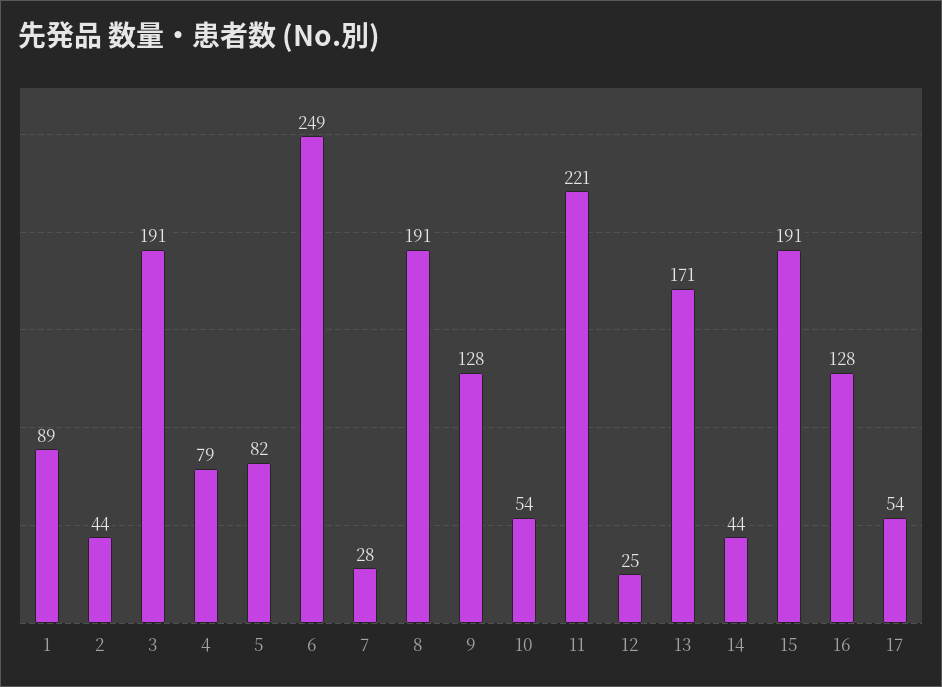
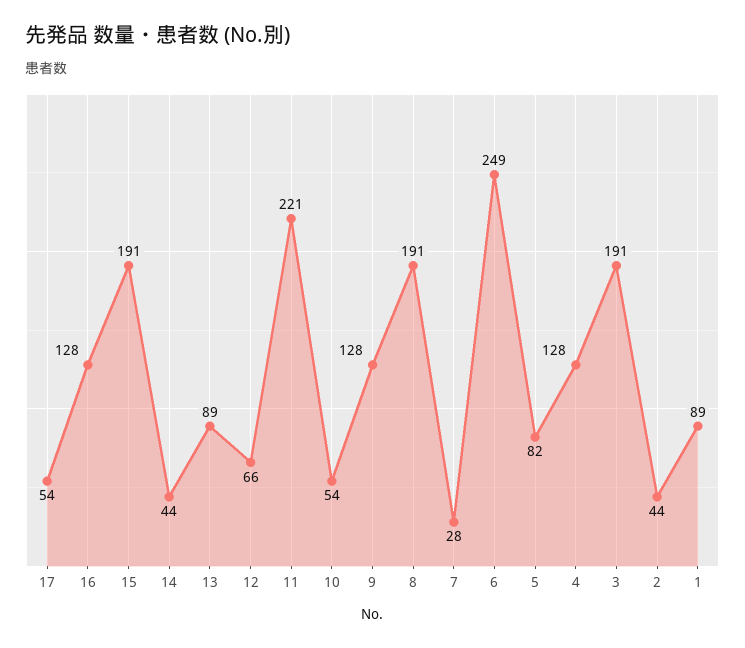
4: 79 -> 128
12: 25 -> 66
13: 171 -> 89

